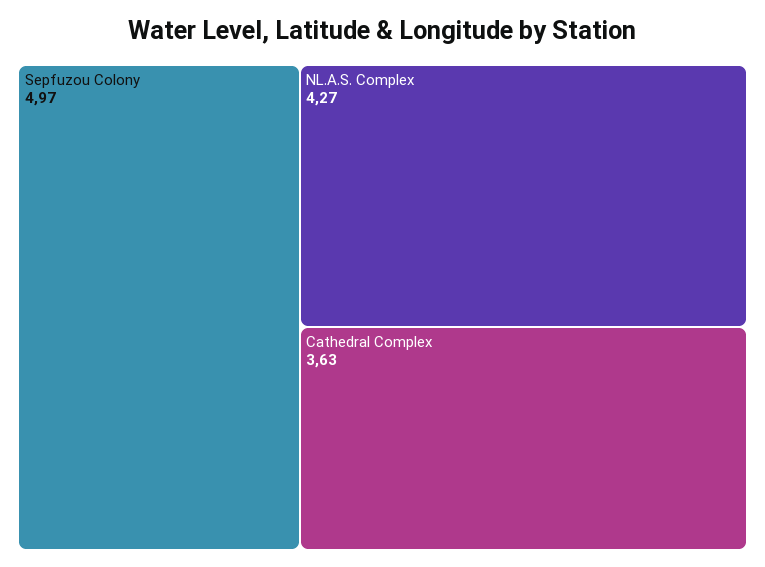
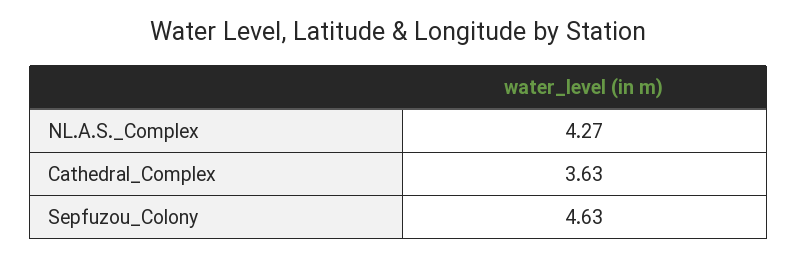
Sepfuzou Colony: 4.97 -> 4.63

